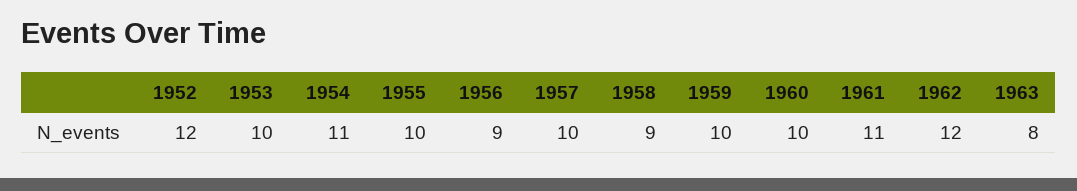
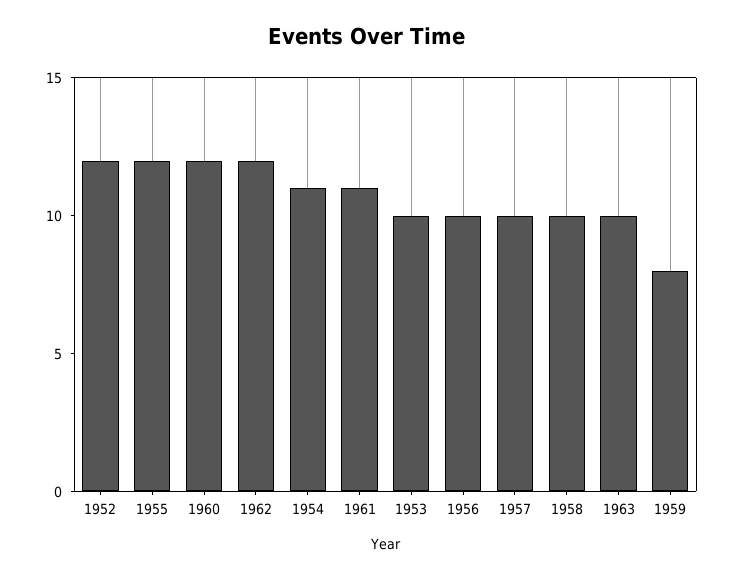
1955: 10 -> 12
1956: 9 -> 10
1958: 9 -> 10
1959: 10 -> 8
1960: 10 -> 12
1963: 8 -> 10

